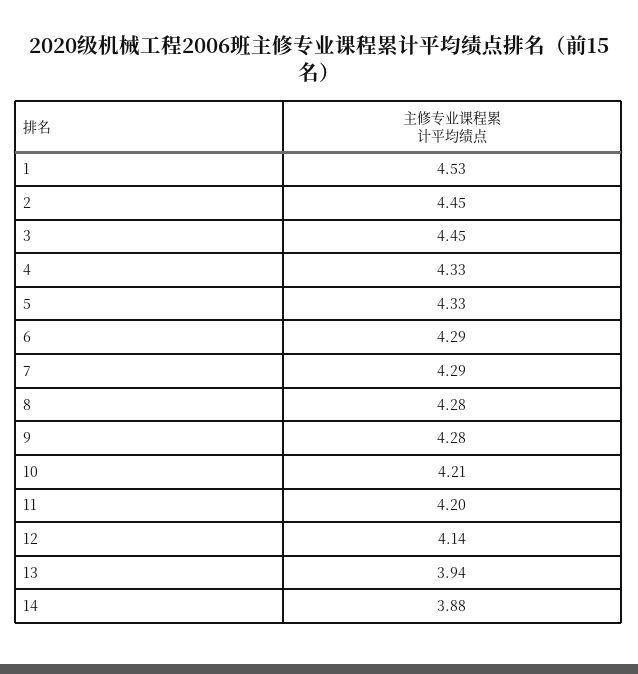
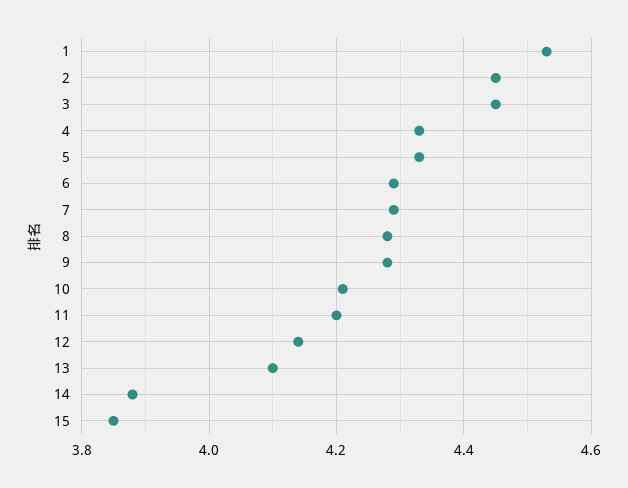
13: 3.94 -> 4.1
15: none -> 3.85

